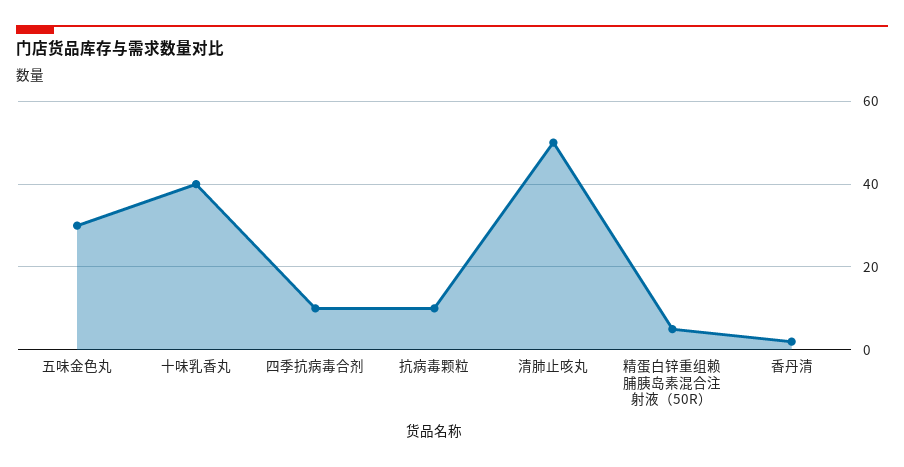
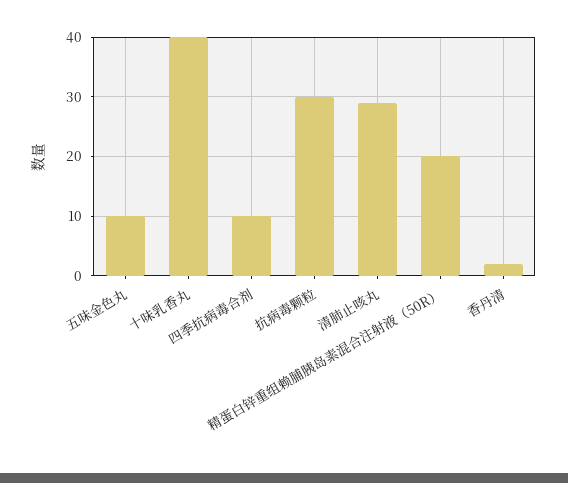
五味金色丸: 30 -> 10
抗病毒颗粒: 10 -> 30
清肺止咳丸: 50 -> 30
精蛋白锌重组赖脯胰岛素混合注射液（50R）: 5 -> 20

